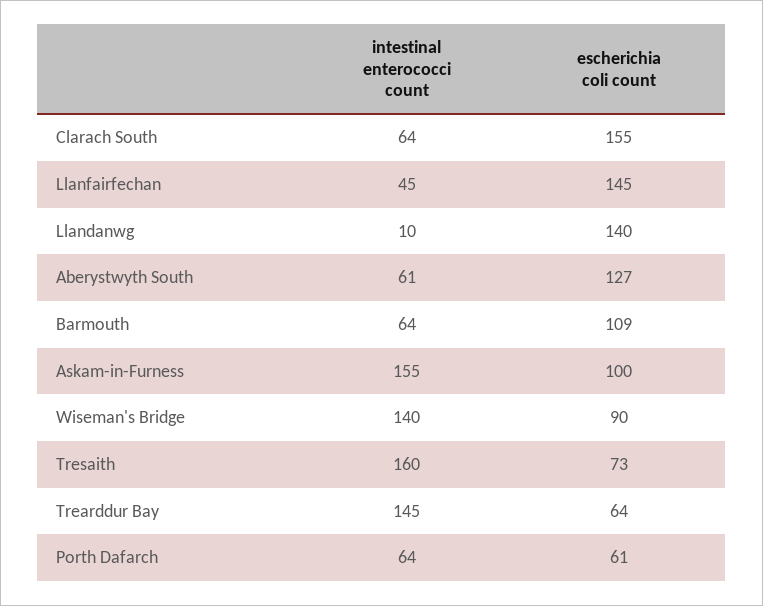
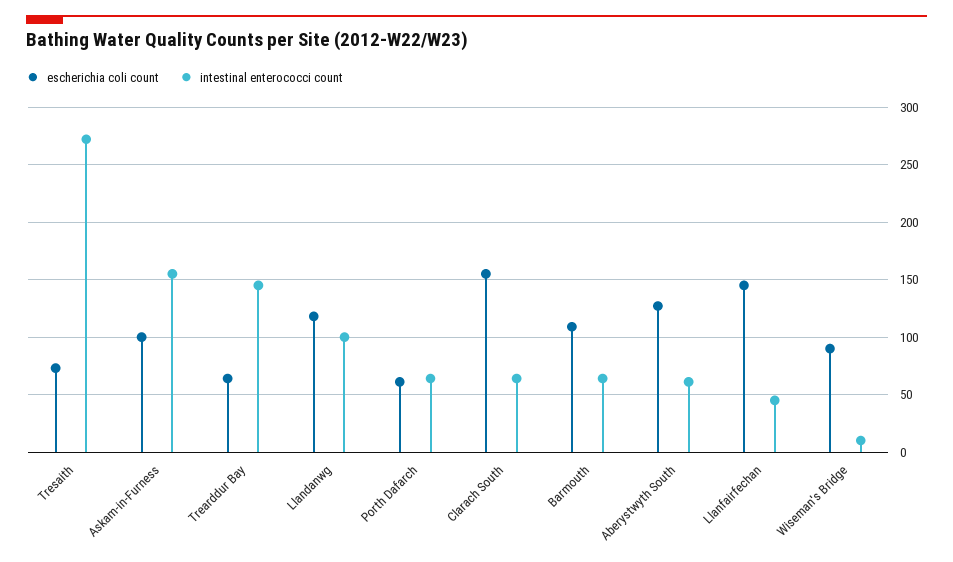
intestinal enterococci count, Llandanwg: 10 -> 100
escherichia coli count, Llandanwg: 140 -> 120
intestinal enterococci count, Wiseman's Bridge: 140 -> 10
intestinal enterococci count, Tresaith: 160 -> 270

